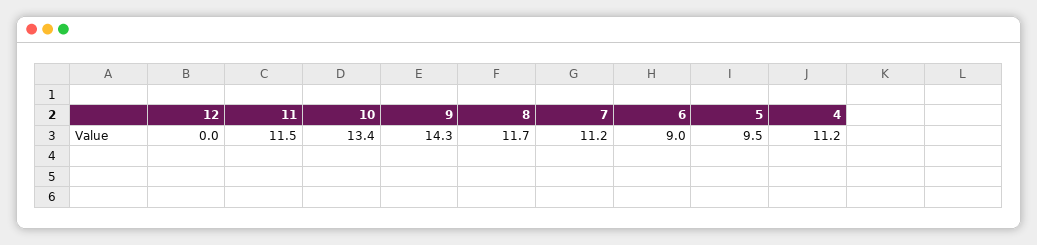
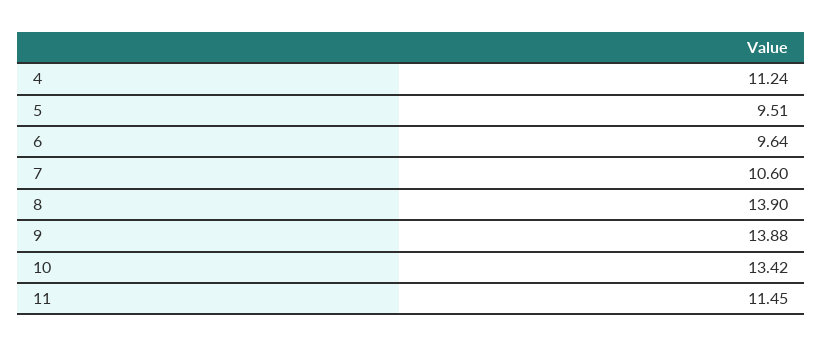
12: 0 -> none
9: 14.3 -> 13.88
8: 11.7 -> 13.9
7: 11.2 -> 10.6
6: 9 -> 9.64

